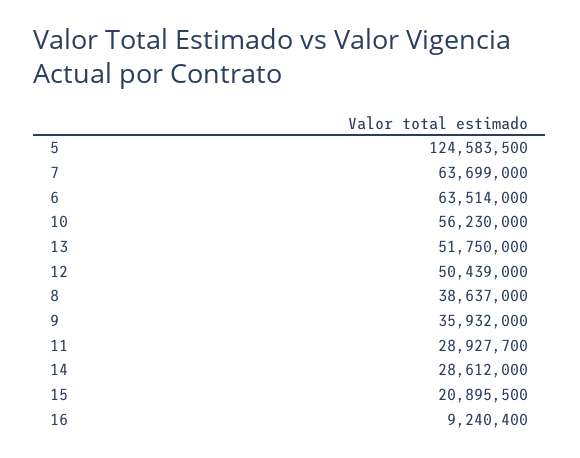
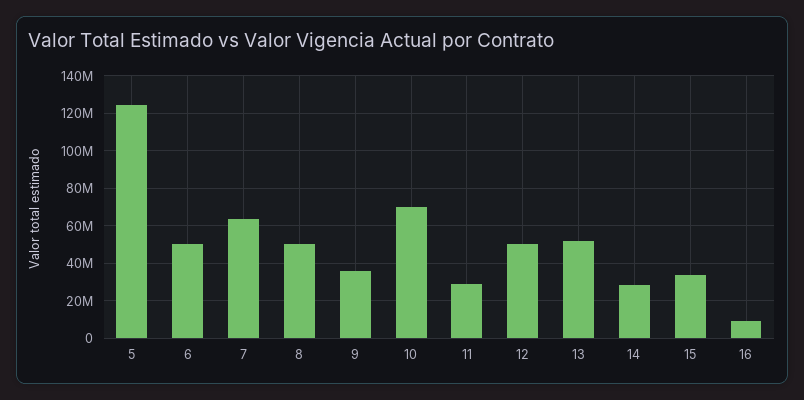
6: 63514000 -> 50000000
10: 56230000 -> 70000000
8: 38637000 -> 50000000
15: 20895500 -> 35000000

